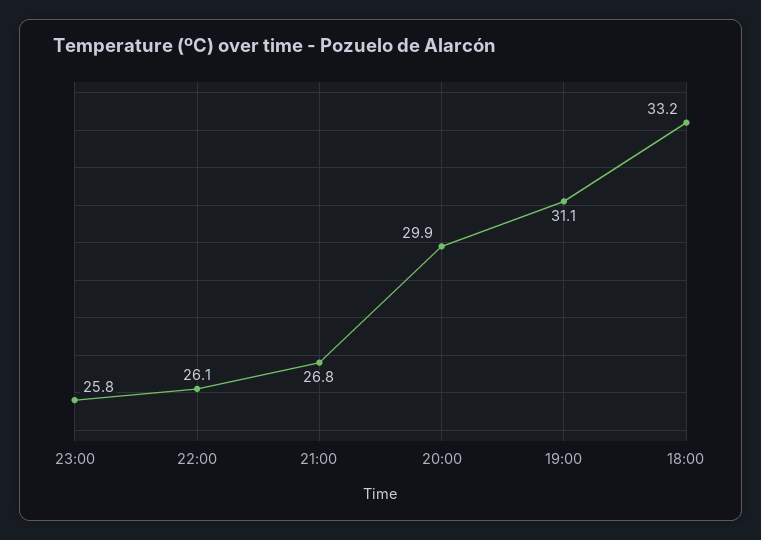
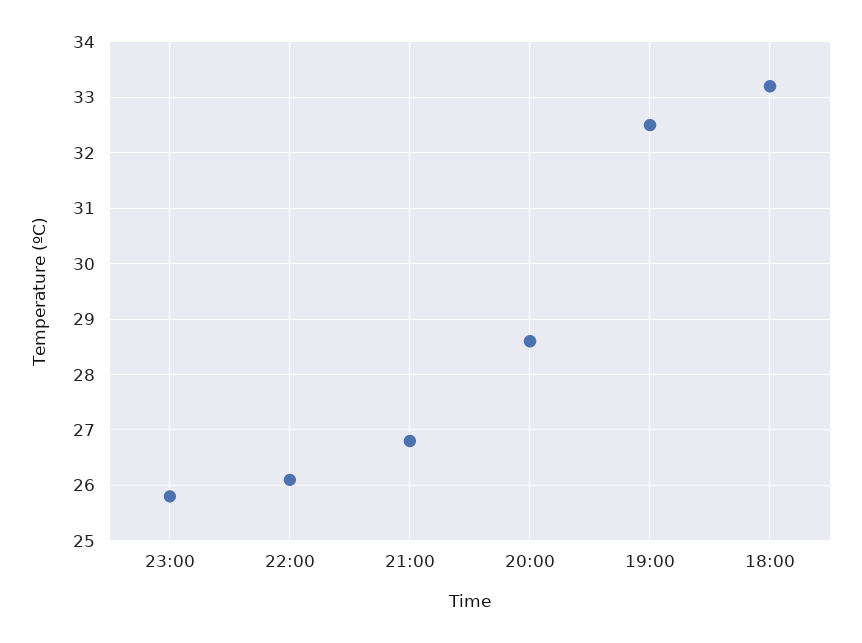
20:00: 29.9 -> 28.5
19:00: 31.1 -> 32.5

